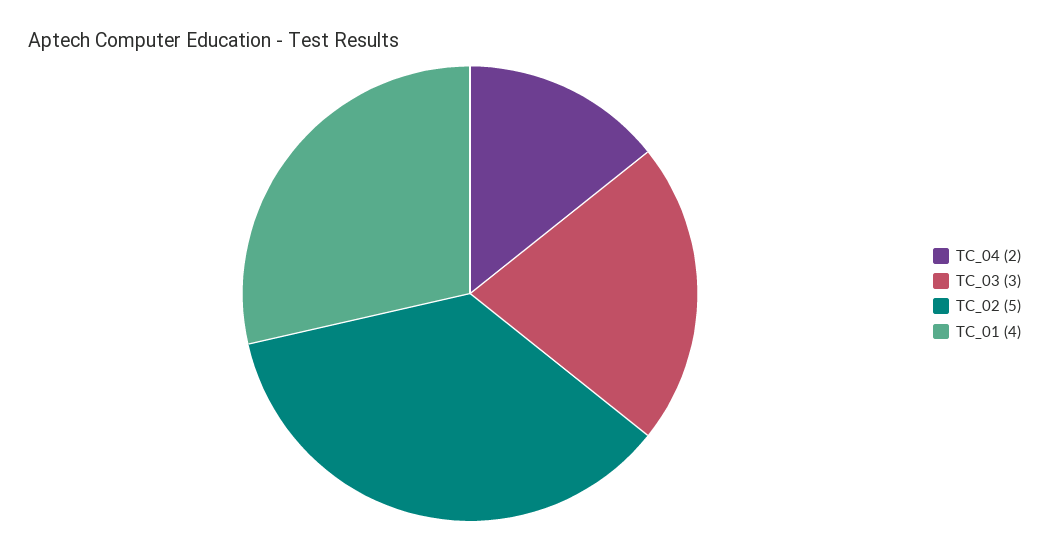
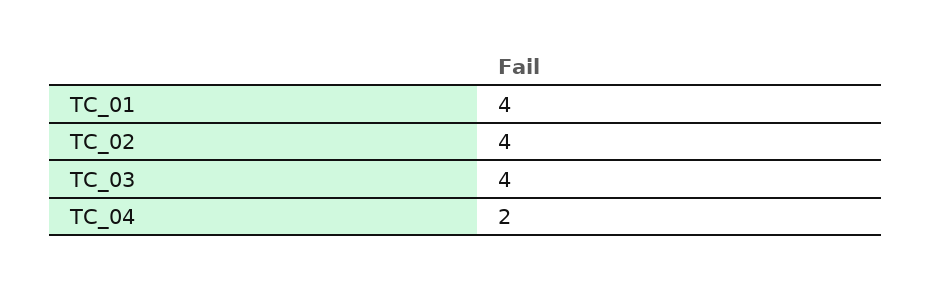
TC_03: 3 -> 4
TC_02: 5 -> 4

